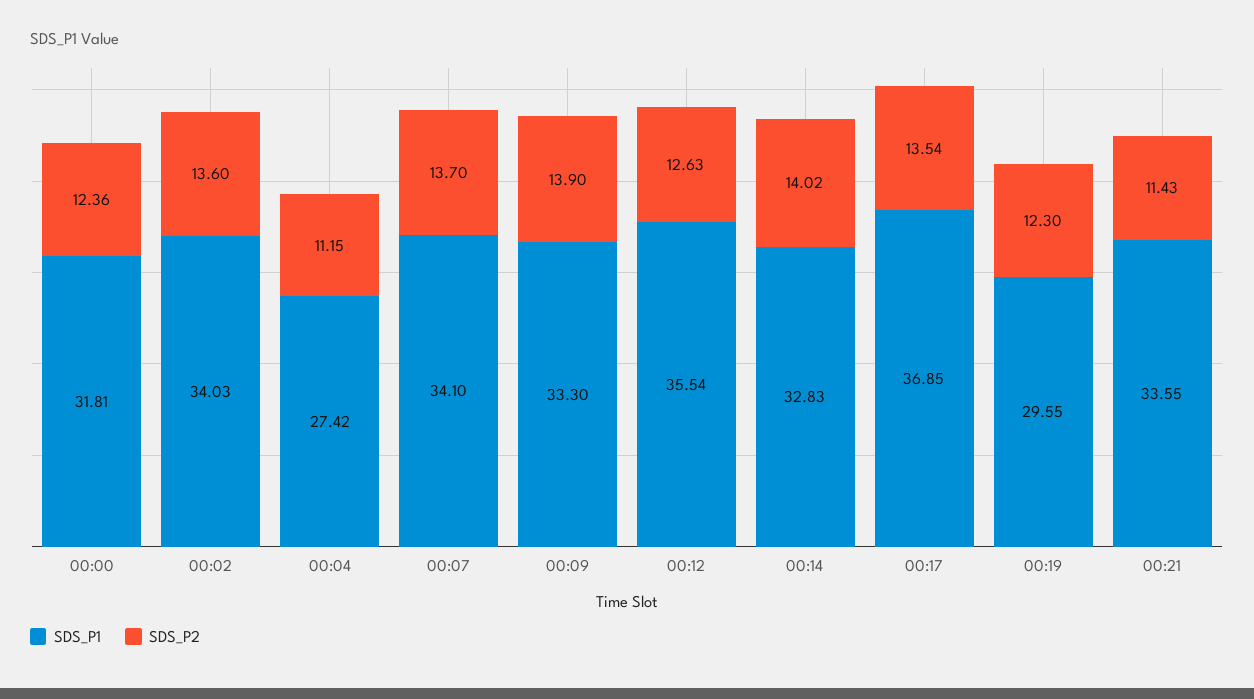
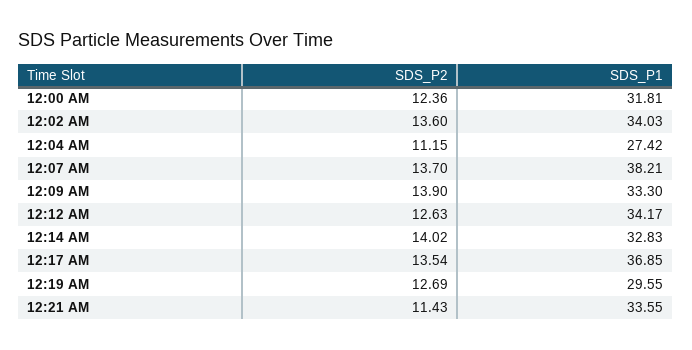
SDS_P1, 00:07: 34.1 -> 38.21
SDS_P1, 00:12: 35.54 -> 34.17
SDS_P2, 00:19: 12.3 -> 12.69

